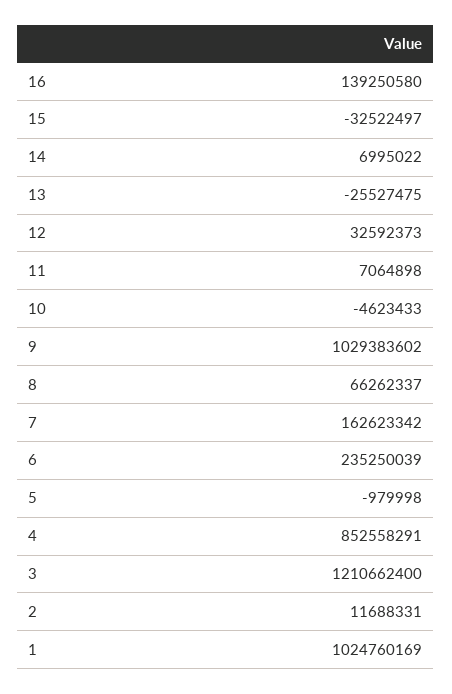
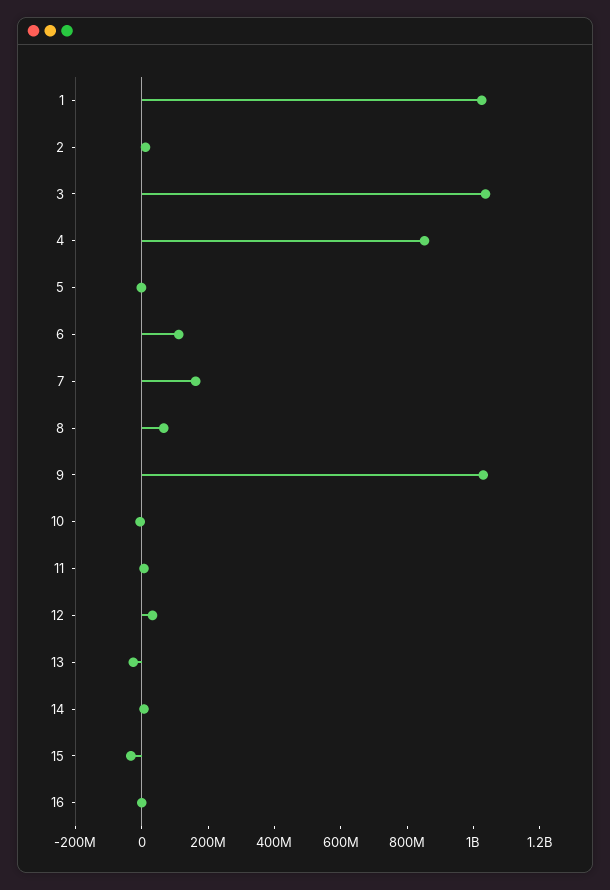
16: 139250580 -> 0
6: 235250039 -> 100000000
3: 1210662400 -> 1050000000

